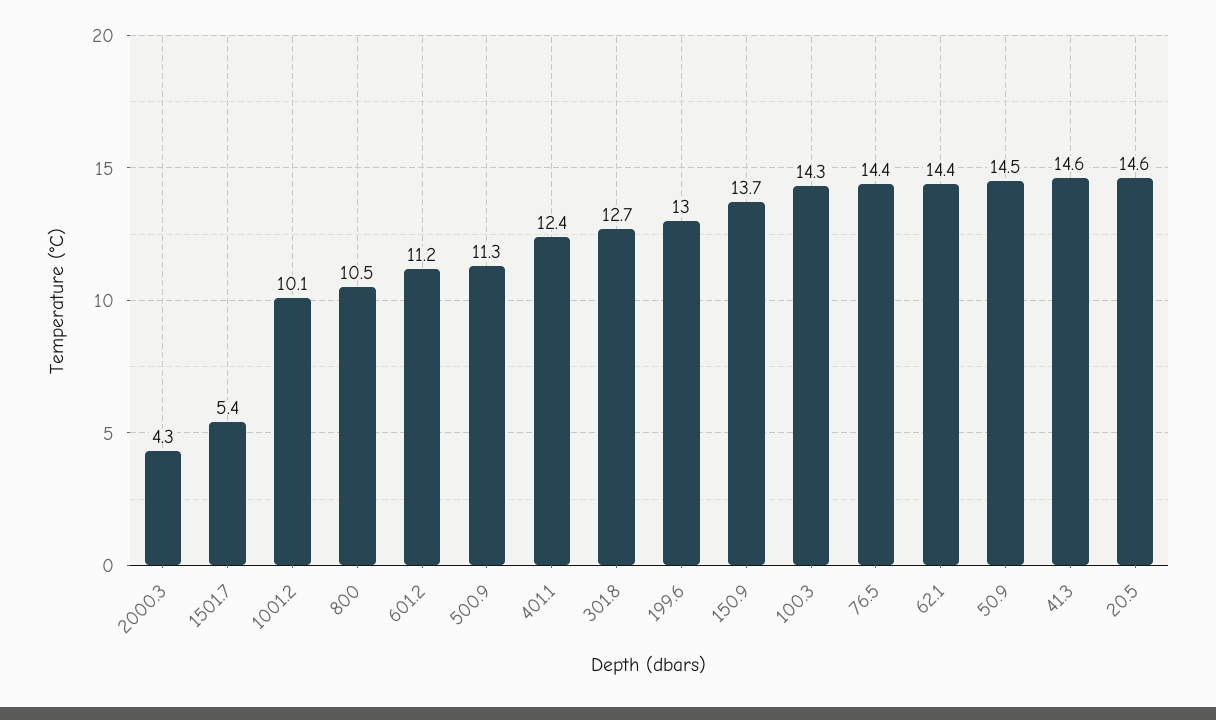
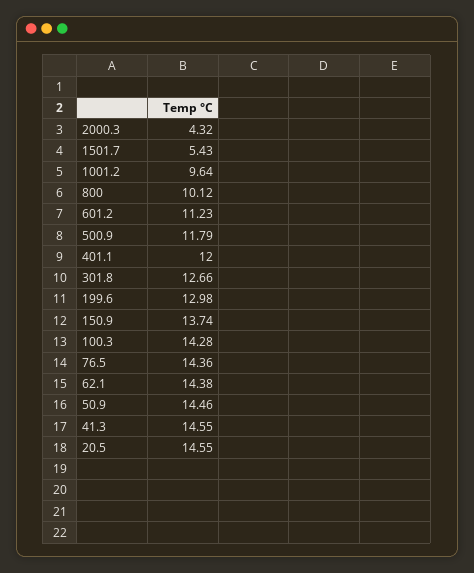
1001.2: 10.1 -> 9.64
800: 10.5 -> 10.12
500.9: 11.3 -> 11.79
401.1: 12.4 -> 12

